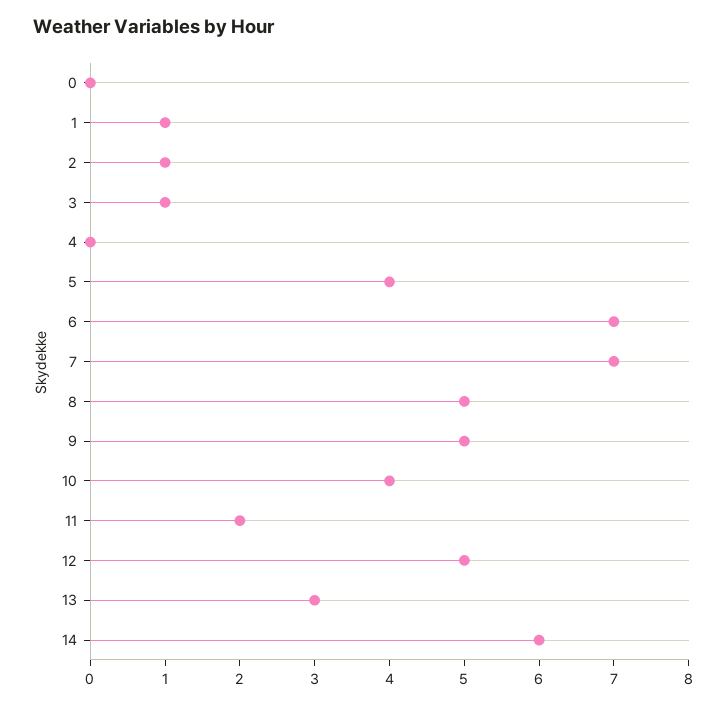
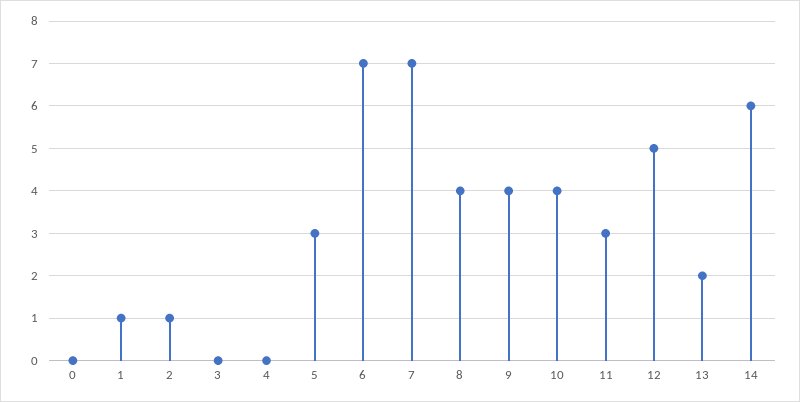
3: 1 -> 0
5: 4 -> 3
8: 5 -> 4
9: 5 -> 4
11: 2 -> 3
13: 3 -> 2

